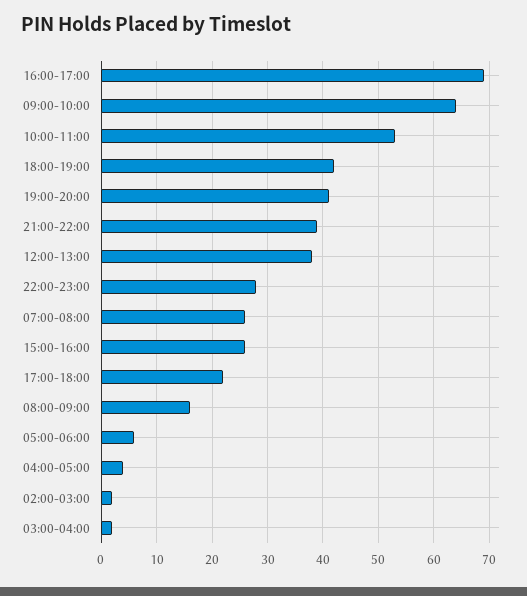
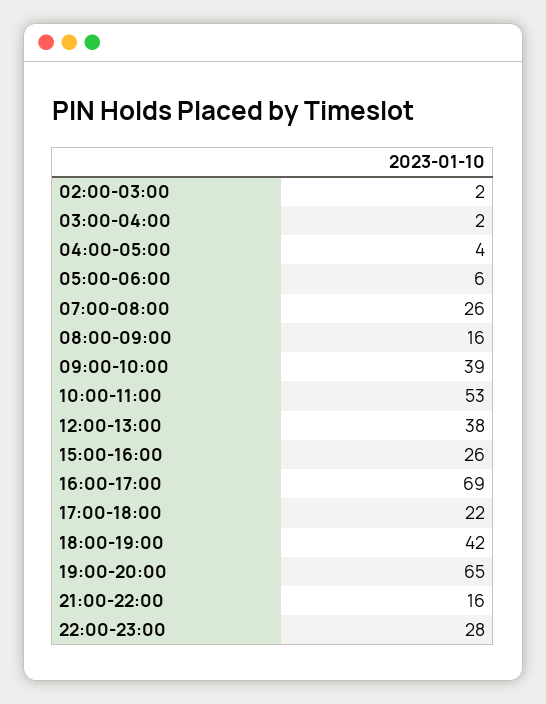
09:00-10:00: 65 -> 39
19:00-20:00: 40 -> 65
21:00-22:00: 40 -> 16

